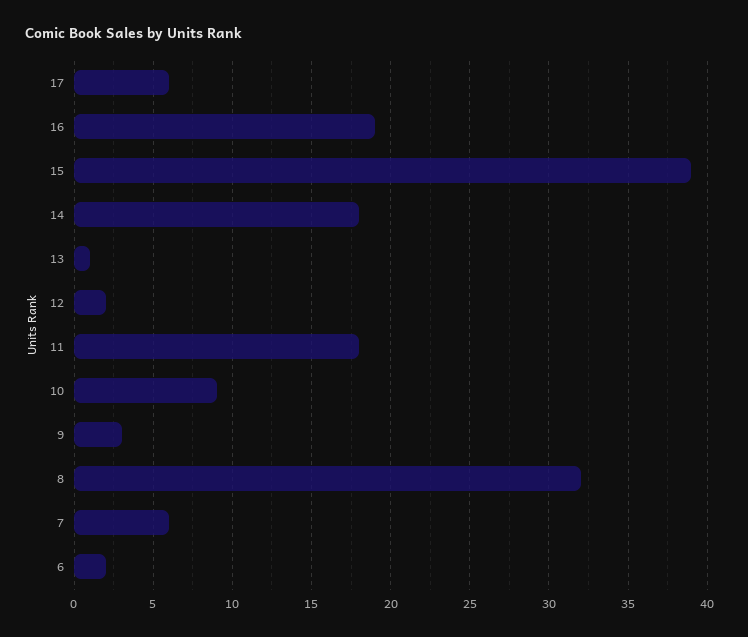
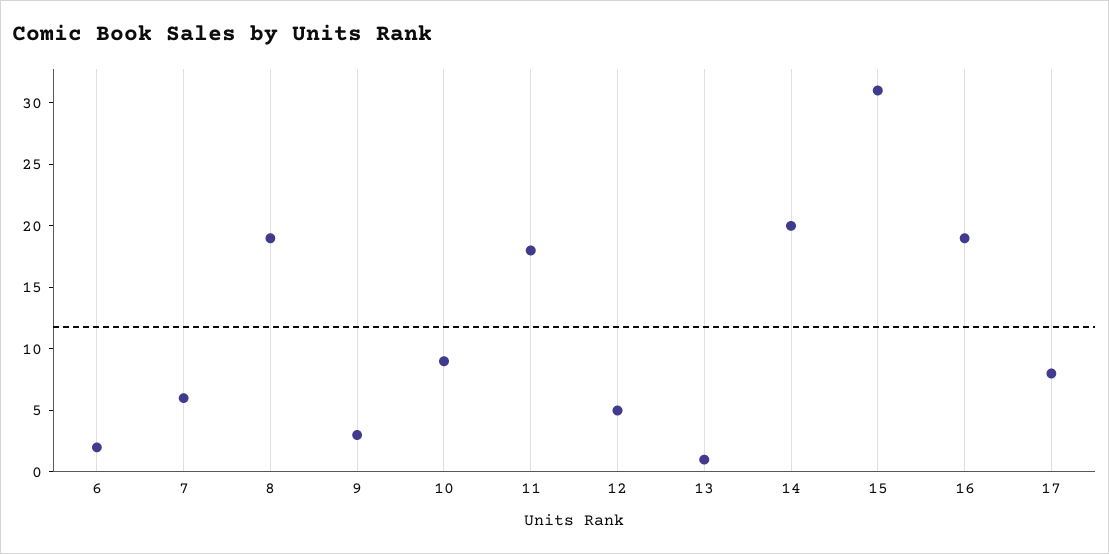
17: 6 -> 8
15: 39 -> 31
14: 18 -> 20
12: 2 -> 5
8: 32 -> 19

